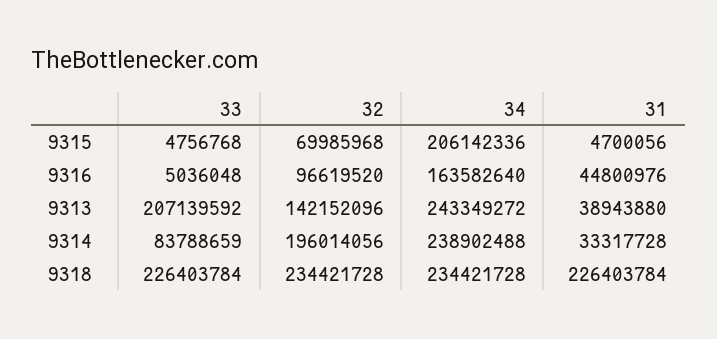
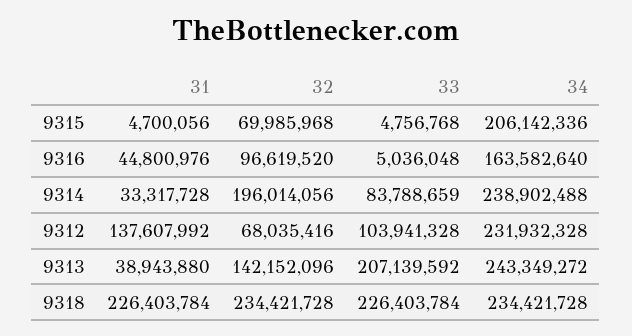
31, 9312: none -> 137607992
32, 9312: none -> 68035416
33, 9312: none -> 103941328
34, 9312: none -> 231932328

